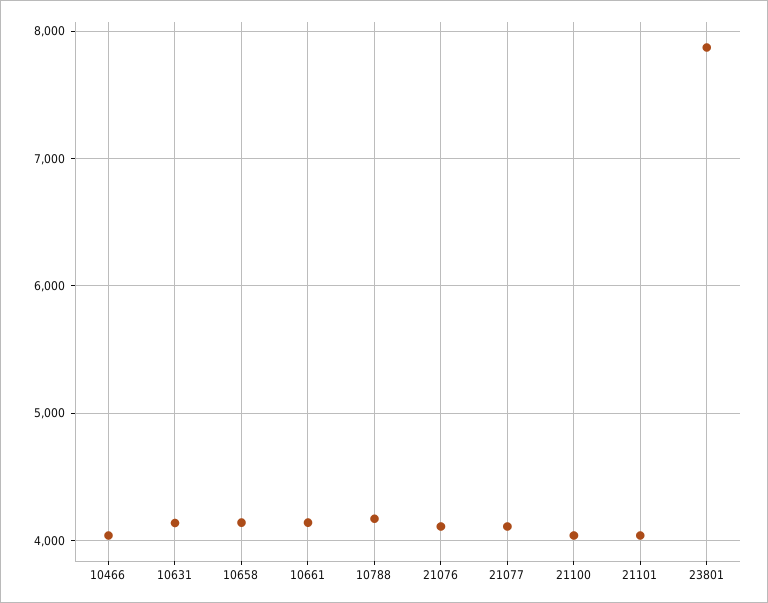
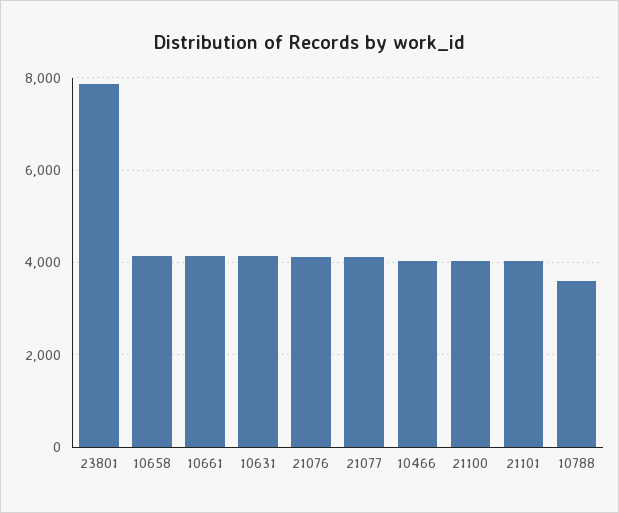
10788: 4200 -> 3600

